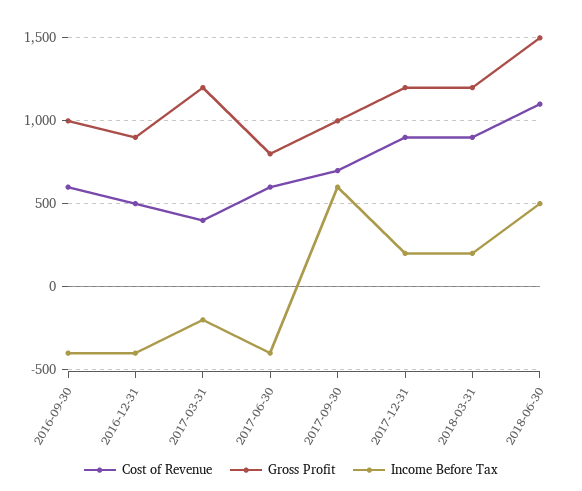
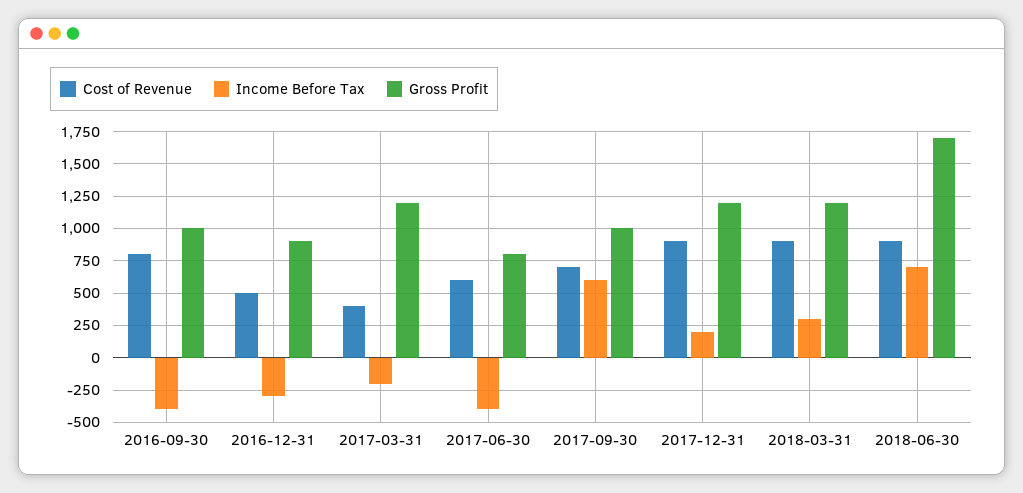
Cost of Revenue, 2016-09-30: 600 -> 800
Income Before Tax, 2016-12-31: -400 -> -300
Income Before Tax, 2018-03-31: 200 -> 300
Cost of Revenue, 2018-06-30: 1100 -> 900
Gross Profit, 2018-06-30: 1500 -> 1700
Income Before Tax, 2018-06-30: 500 -> 700

